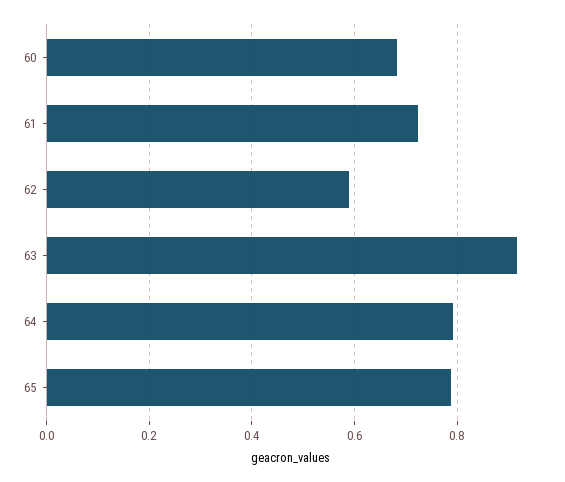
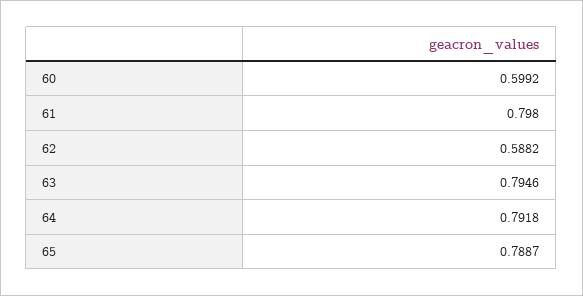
60: 0.68 -> 0.5992
61: 0.72 -> 0.798
63: 0.92 -> 0.7946

